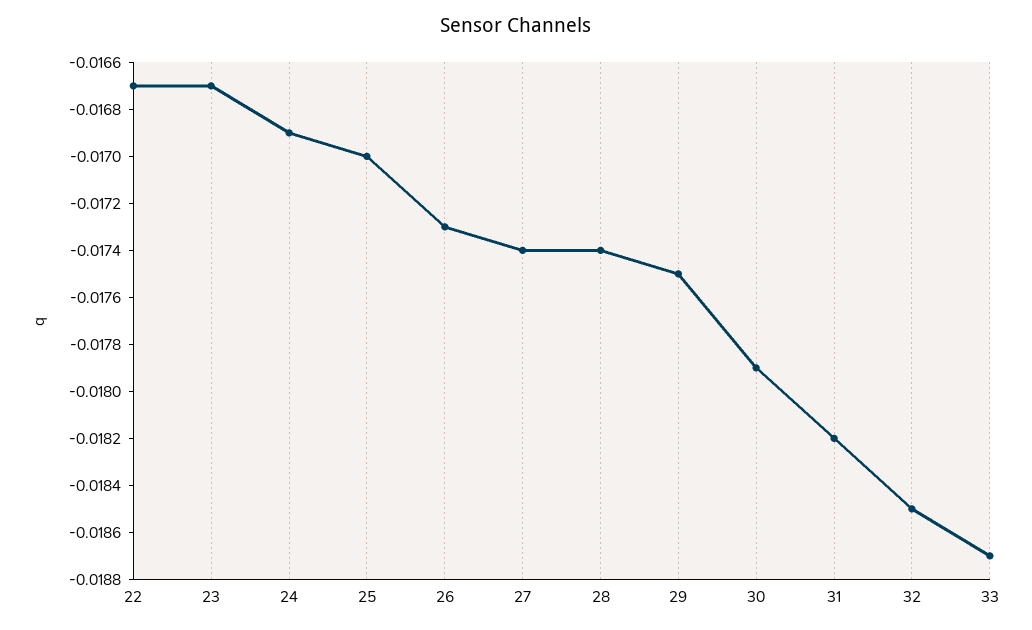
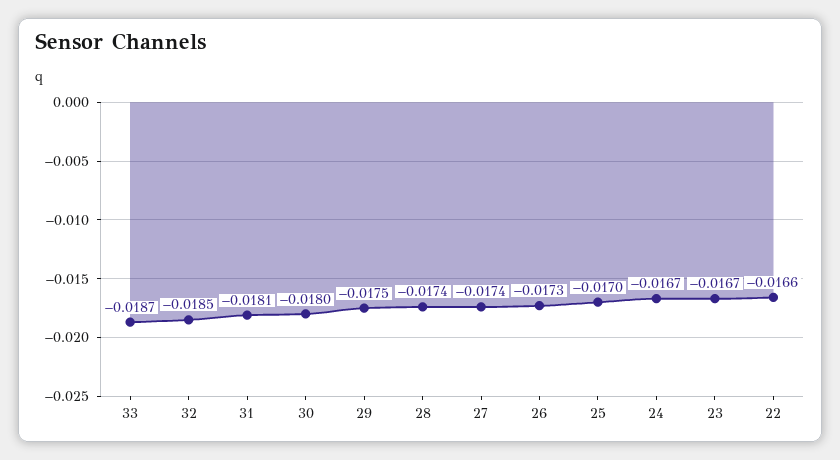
22: -0.0167 -> -0.0166
24: -0.0169 -> -0.0167
30: -0.0179 -> -0.018
31: -0.0182 -> -0.0181

